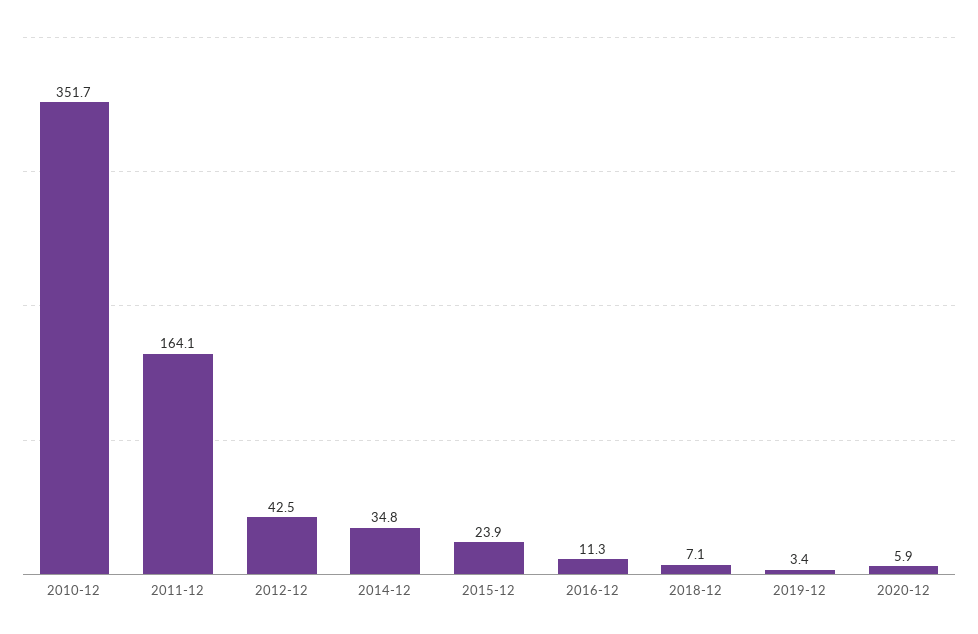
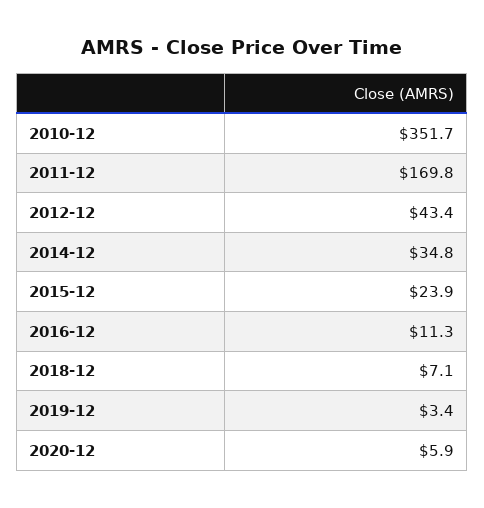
2011-12: 164.1 -> 169.8
2012-12: 42.5 -> 43.4

